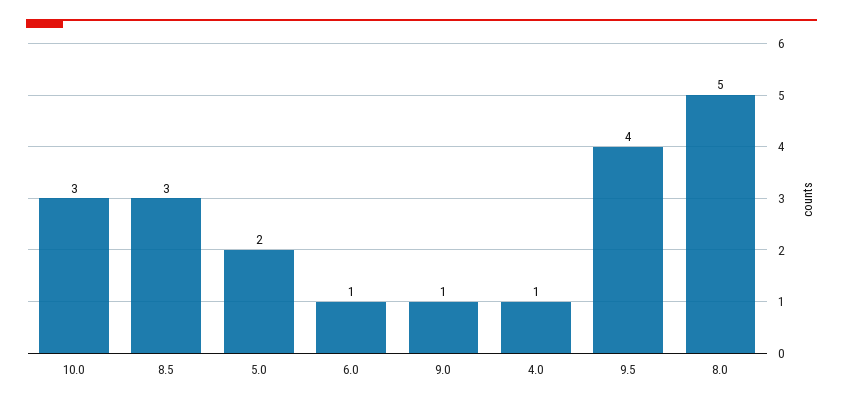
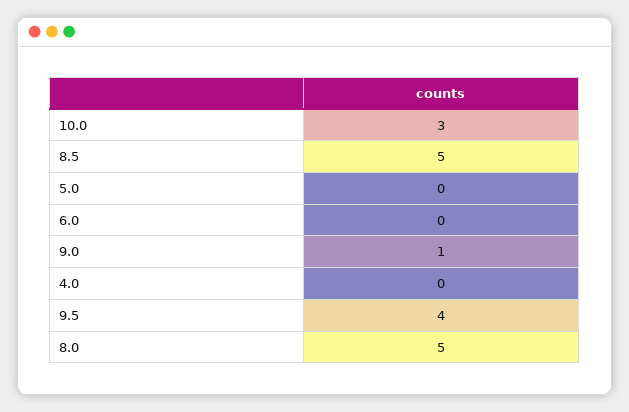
8.5: 3 -> 5
5.0: 2 -> 0
6.0: 1 -> 0
4.0: 1 -> 0

